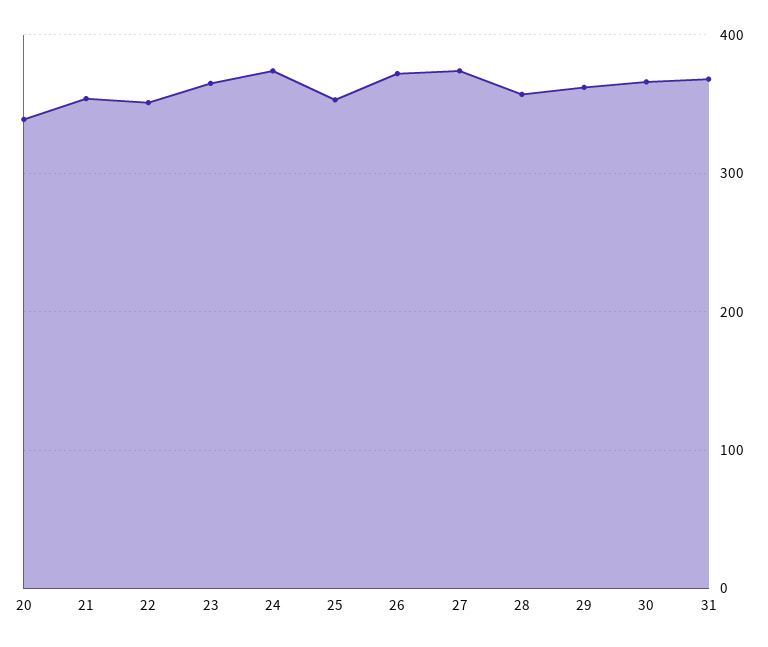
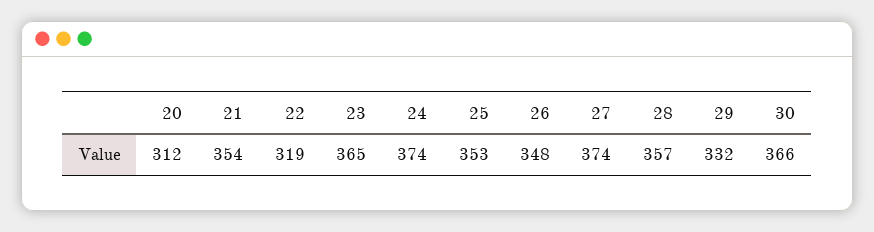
20: 340 -> 312
22: 350 -> 319
26: 370 -> 348
29: 360 -> 332
31: 370 -> none

